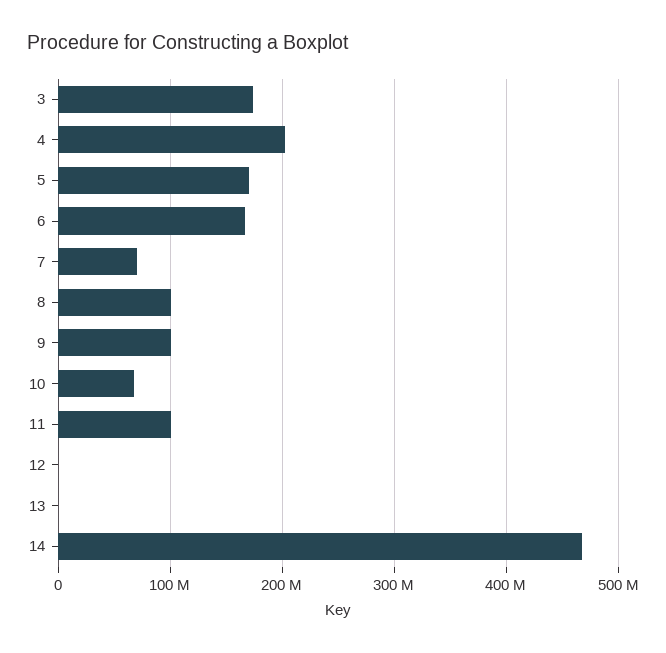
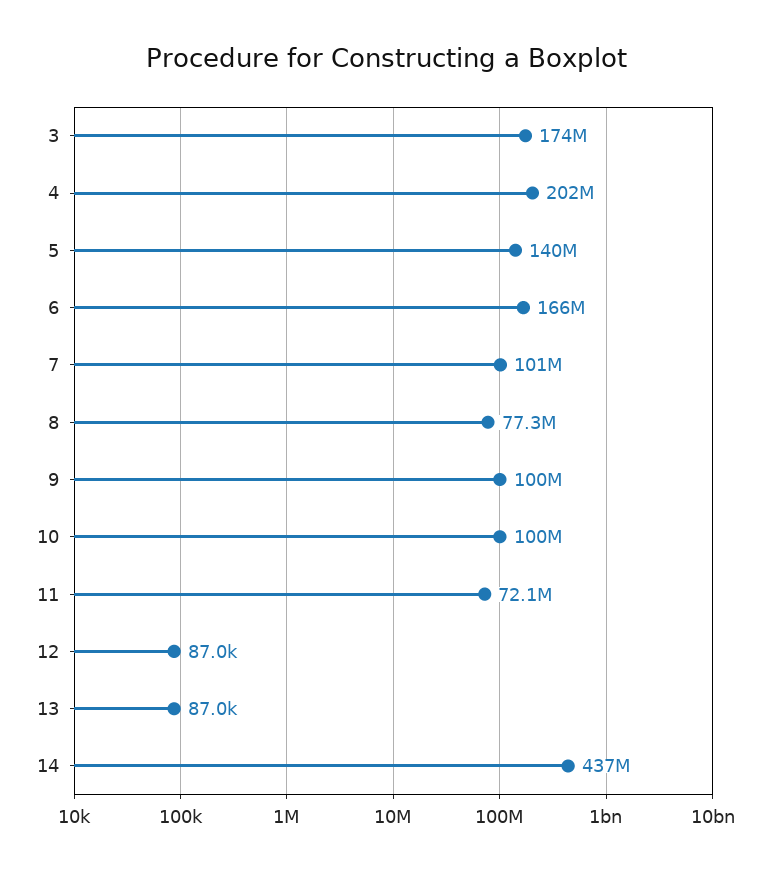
5: 170000000 -> 140000000
7: 70000000 -> 101000000
8: 100000000 -> 77300000
10: 70000000 -> 100000000
11: 100000000 -> 72100000
14: 470000000 -> 437000000

